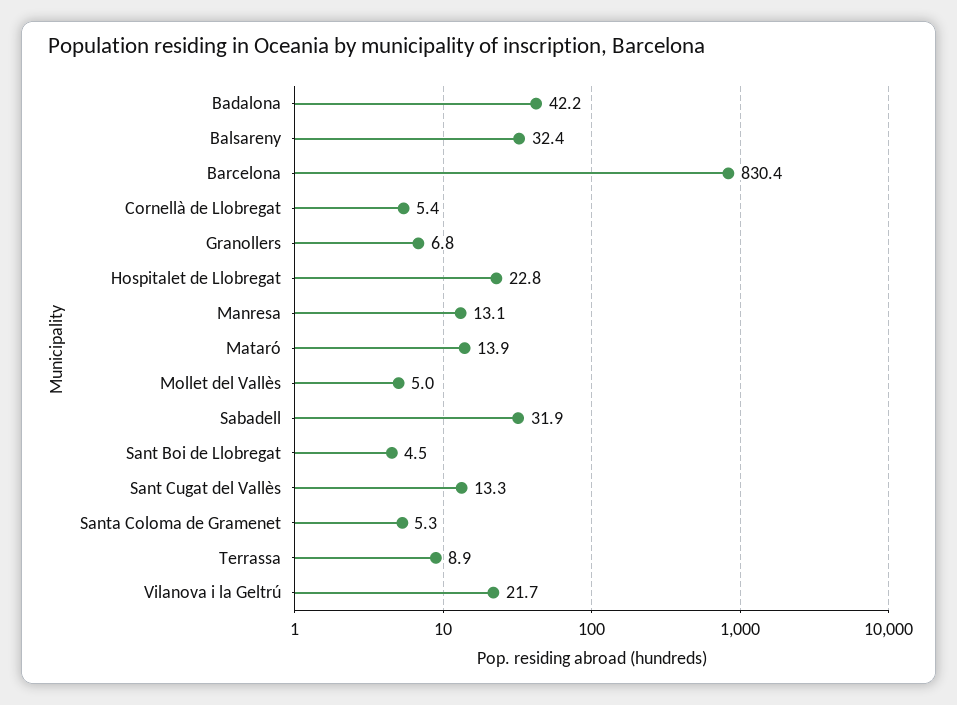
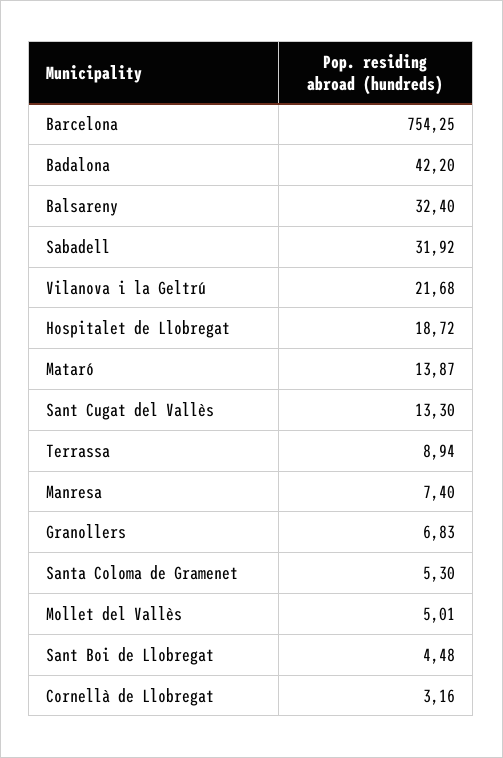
Barcelona: 830.4 -> 754.25
Cornellà de Llobregat: 5.4 -> 3.16
Hospitalet de Llobregat: 22.8 -> 18.72
Manresa: 13.1 -> 7.4

